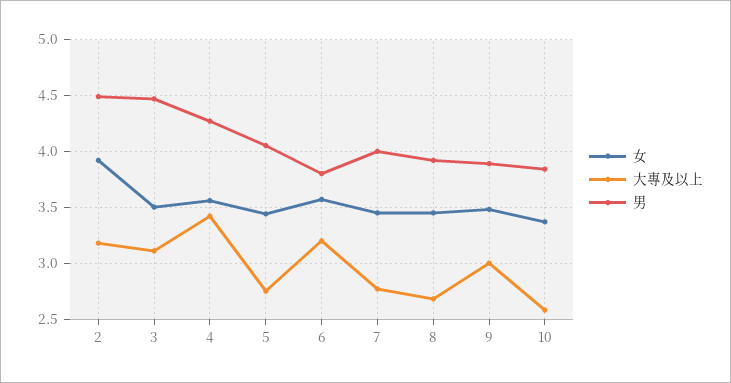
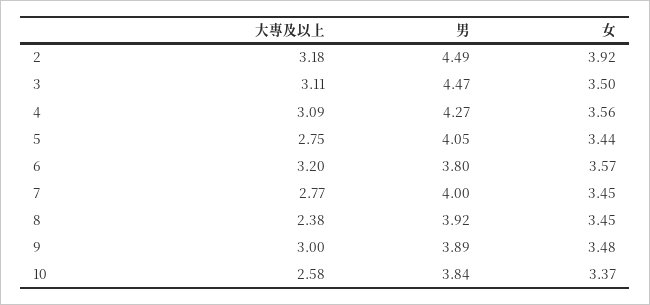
大專及以上, 4: 3.4 -> 3.09
大專及以上, 8: 2.7 -> 2.38

